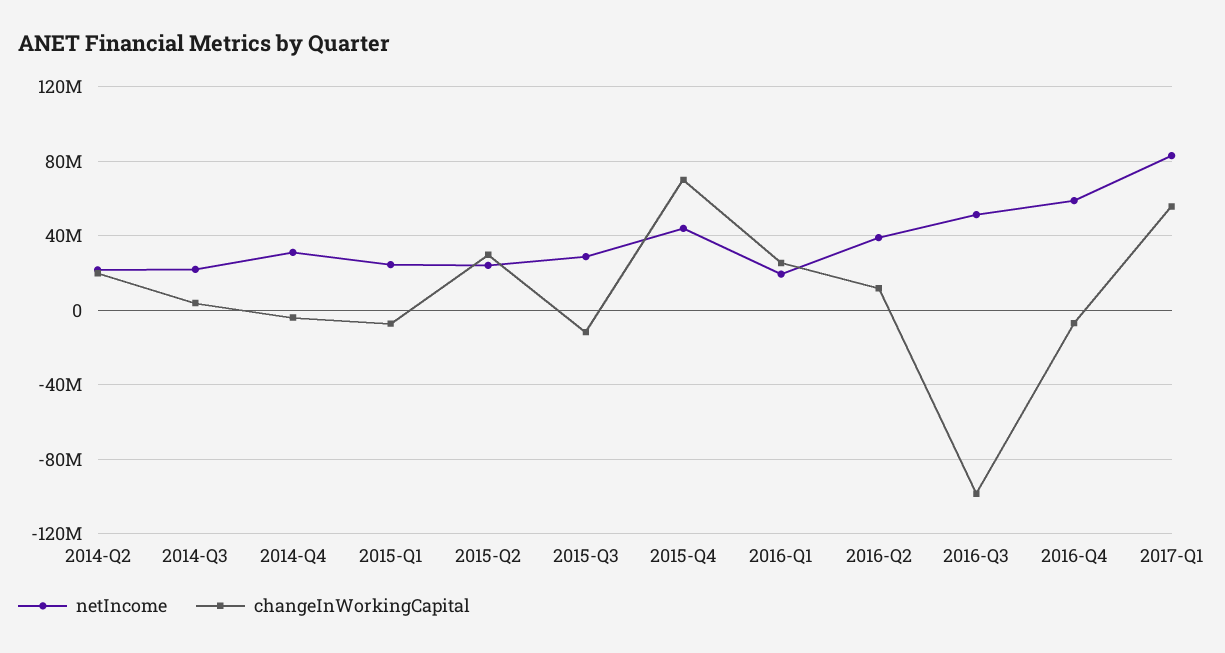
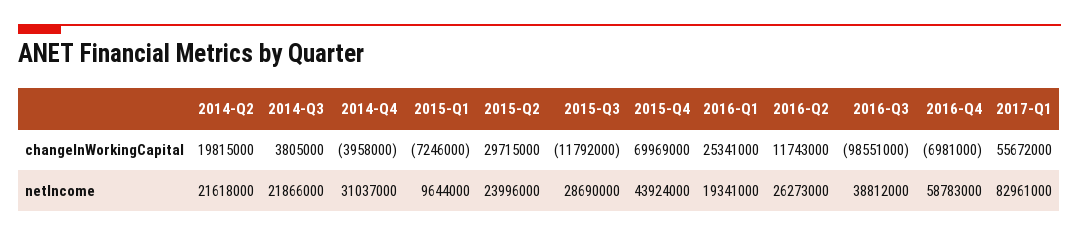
netIncome, 2015-Q1: 25000000 -> 9644000
netIncome, 2016-Q2: 40000000 -> 26273000
netIncome, 2016-Q3: 50000000 -> 38812000

